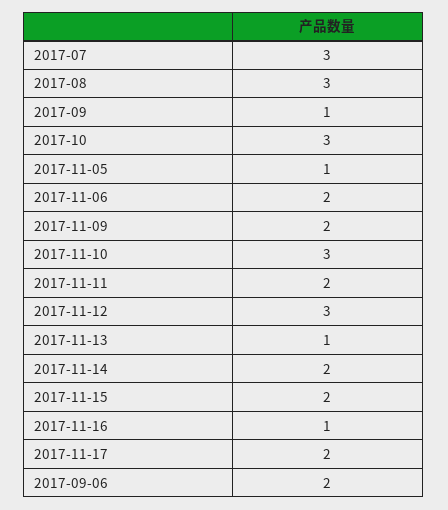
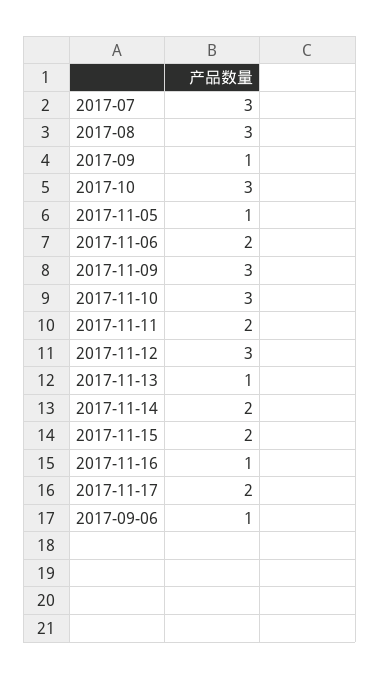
2017-11-09: 2 -> 3
2017-09-06: 2 -> 1

